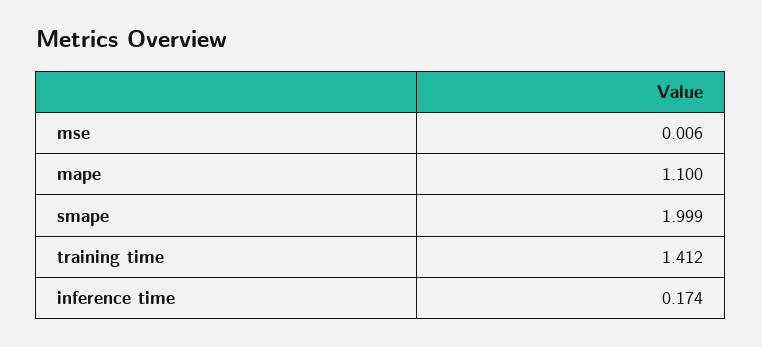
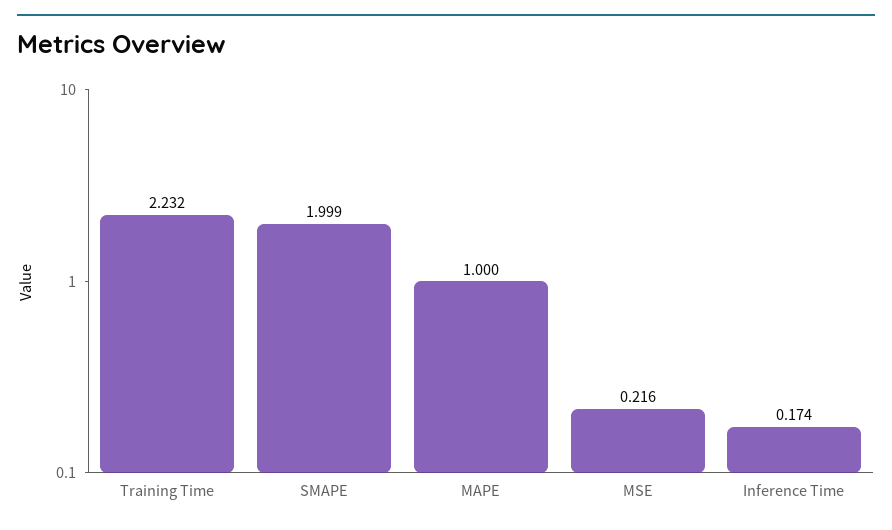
mse: 0.006 -> 0.216
mape: 1.1 -> 1
training time: 1.412 -> 2.232

